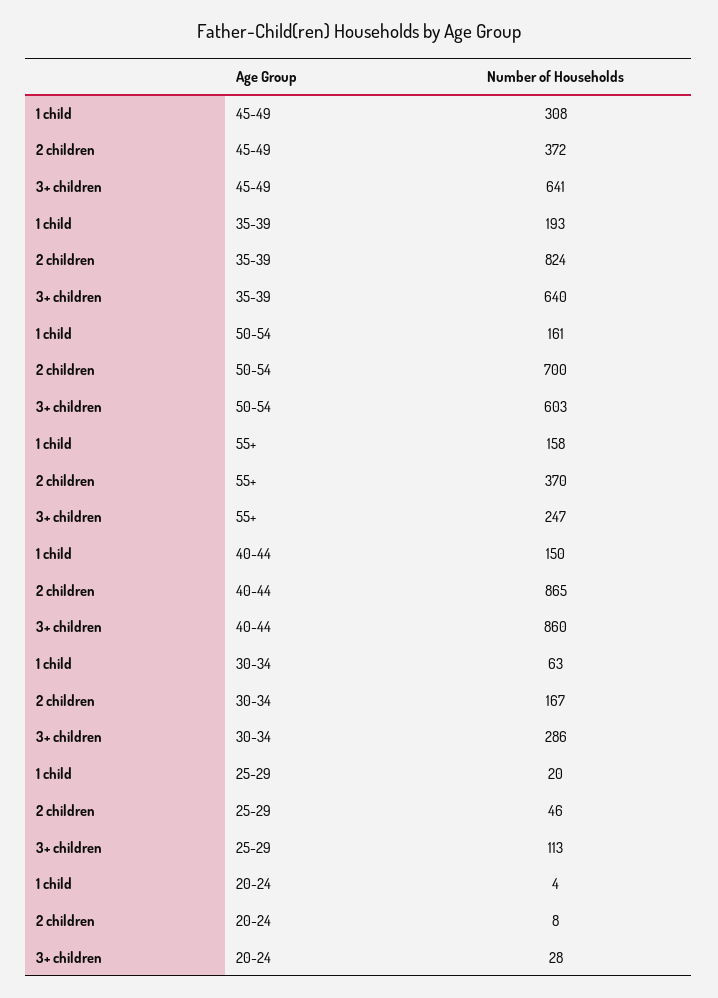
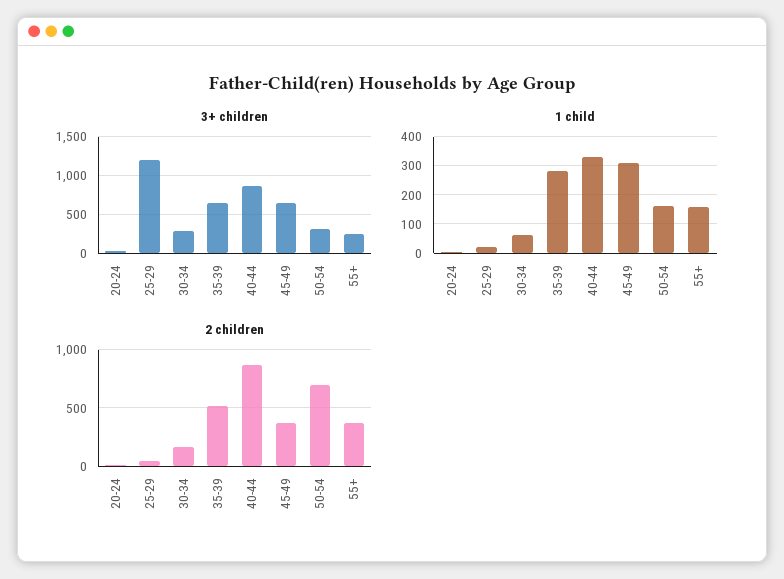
1 child, 35-39: 193 -> 275
2 children, 35-39: 824 -> 500
3+ children, 50-54: 603 -> 300
1 child, 40-44: 150 -> 325
3+ children, 25-29: 113 -> 1200

